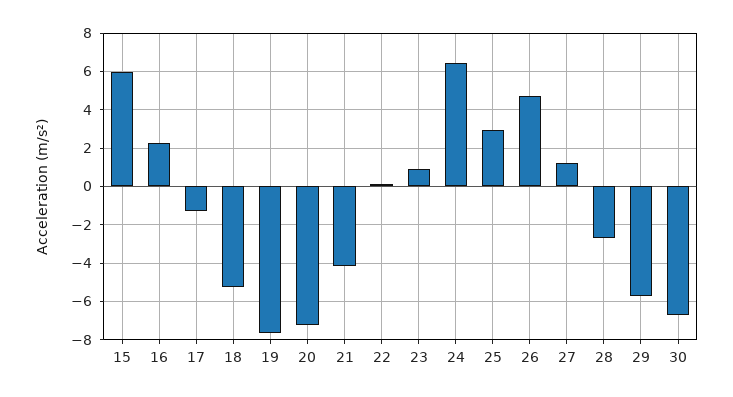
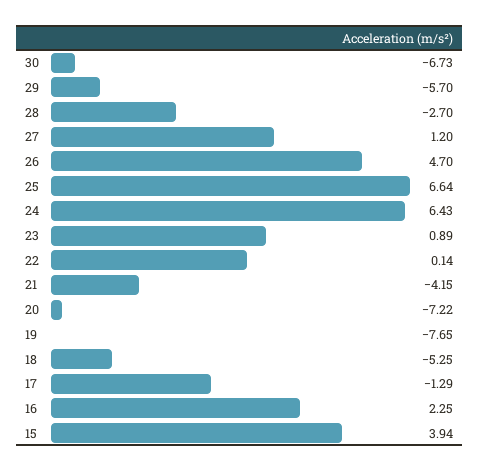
15: 6 -> 3.94
25: 3 -> 6.64

